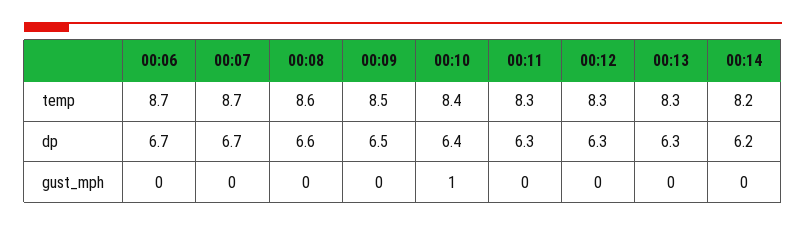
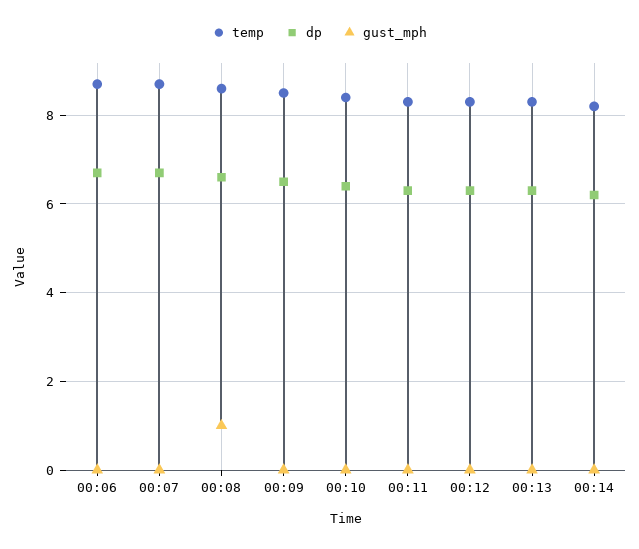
gust_mph, 00:08: 0 -> 1
gust_mph, 00:10: 1 -> 0

